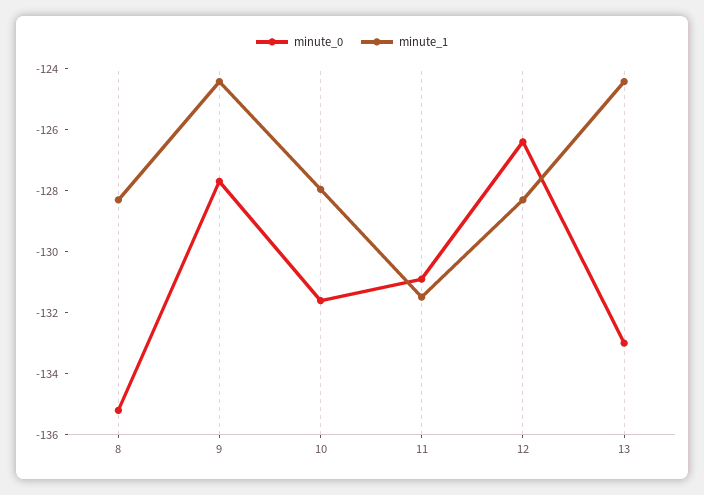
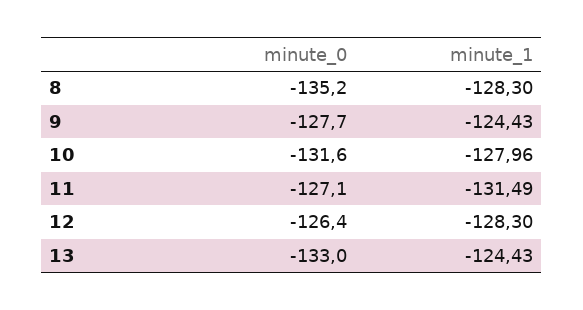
minute_0, 11: -131 -> -127.1

